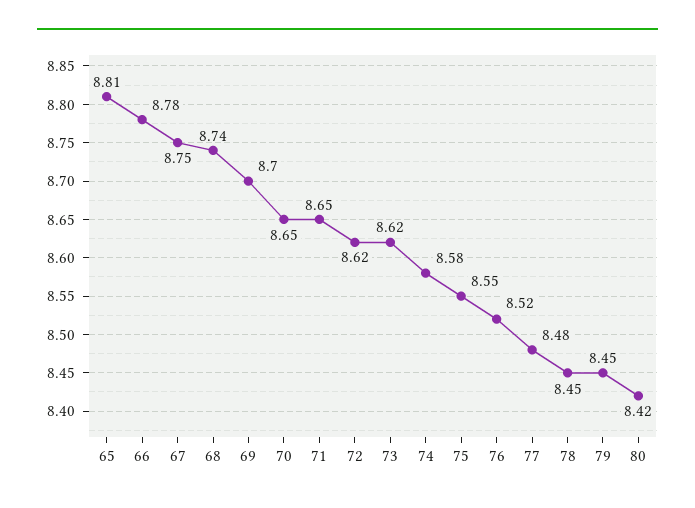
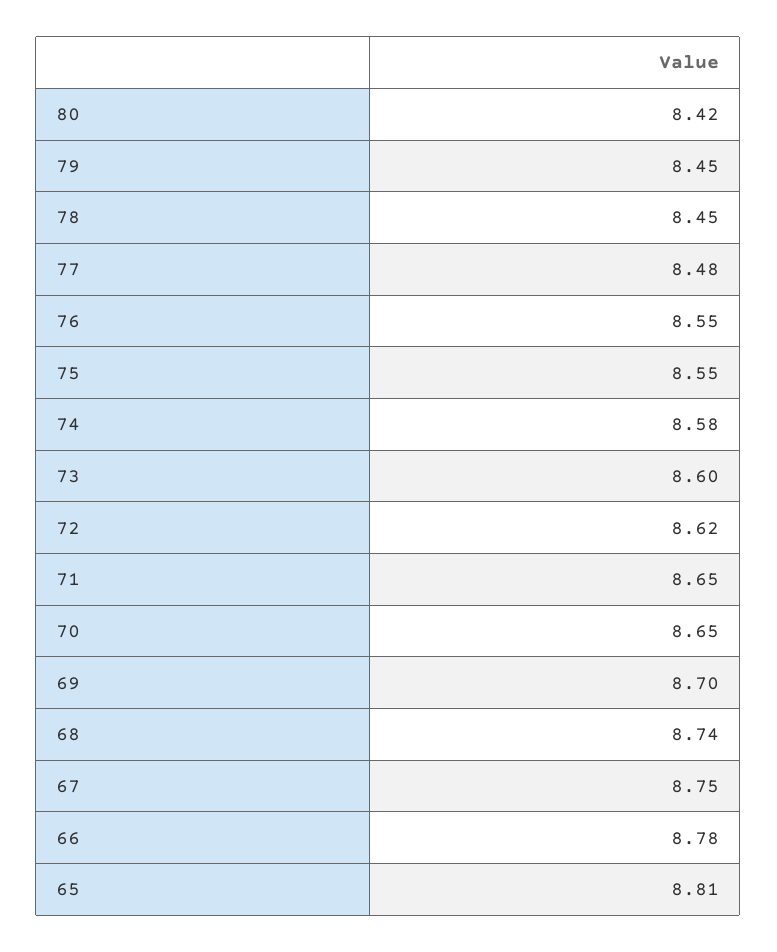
73: 8.62 -> 8.6
76: 8.52 -> 8.55

